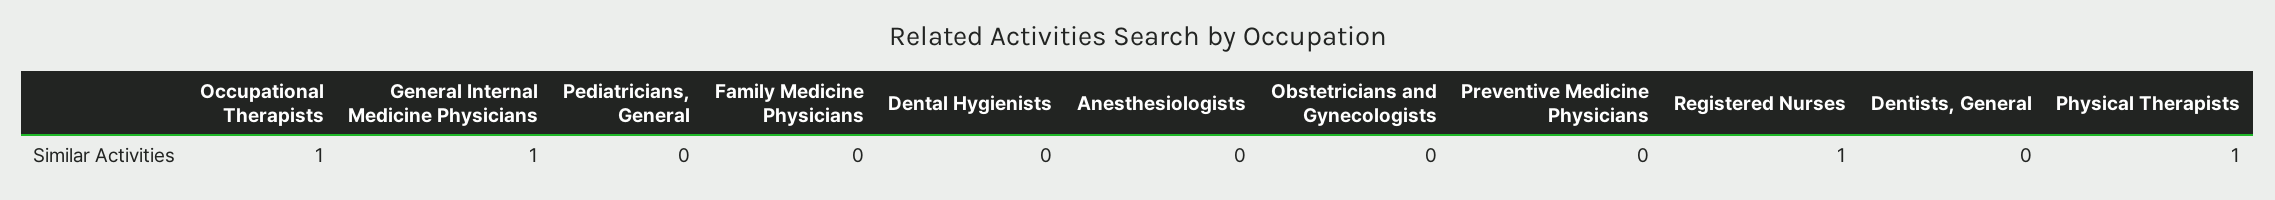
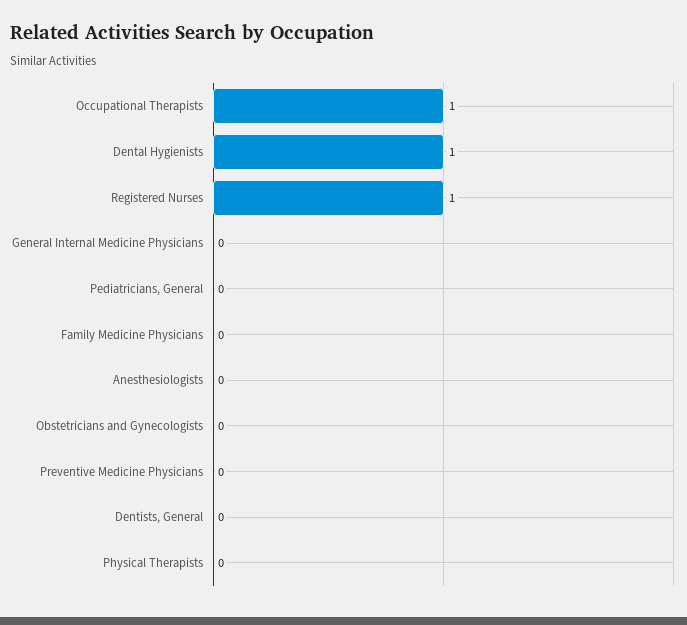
General Internal Medicine Physicians: 1 -> 0
Dental Hygienists: 0 -> 1
Physical Therapists: 1 -> 0

